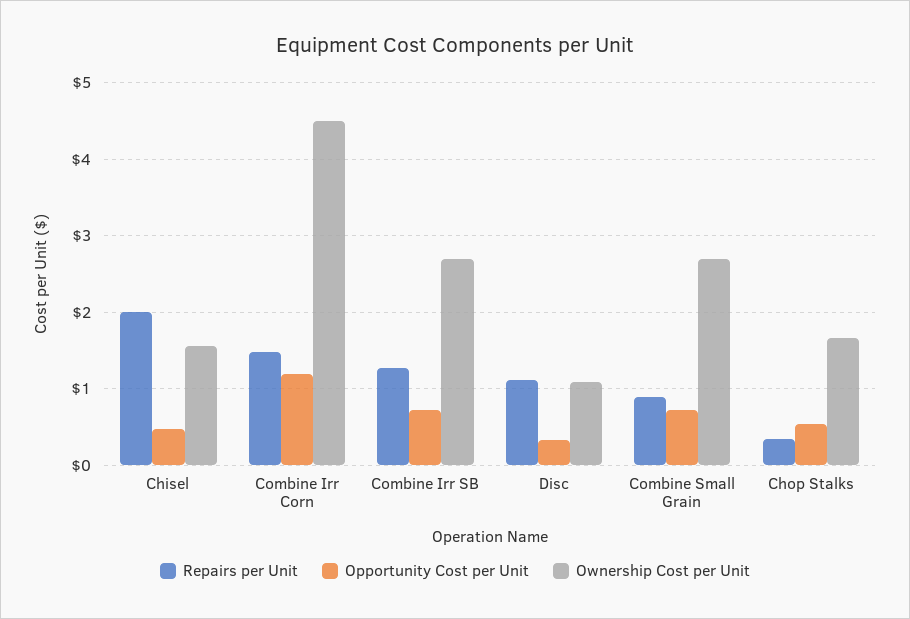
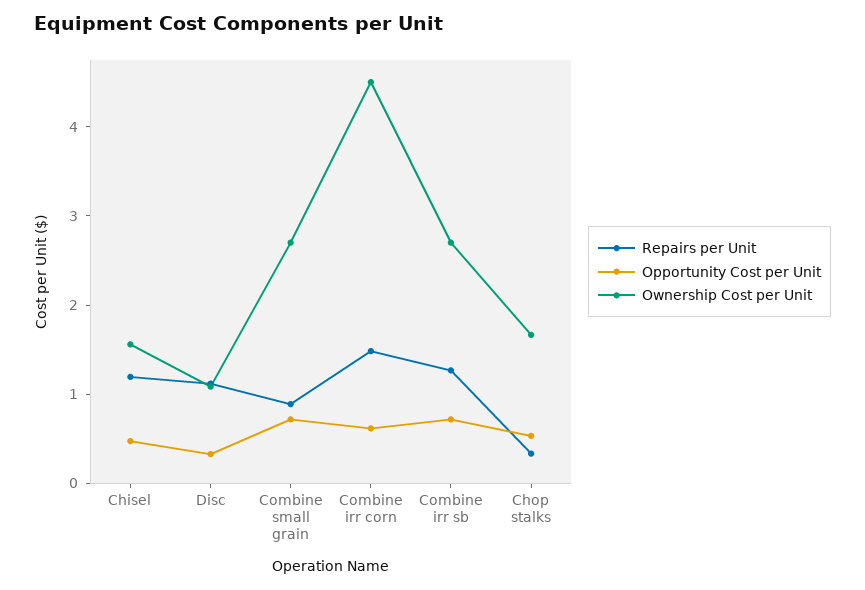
Repairs per Unit, Chisel: 2 -> 1.2
Opportunity Cost per Unit, Combine Irr Corn: 1.2 -> 0.6

